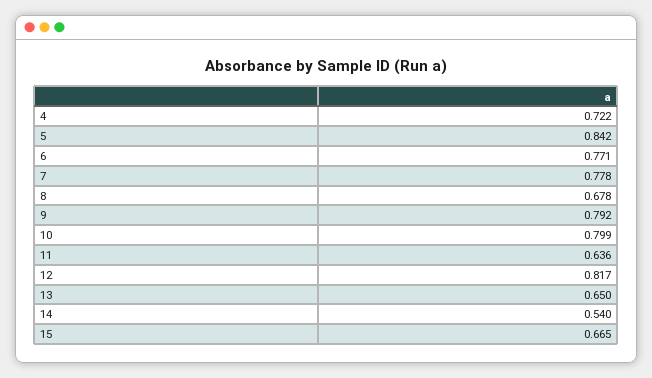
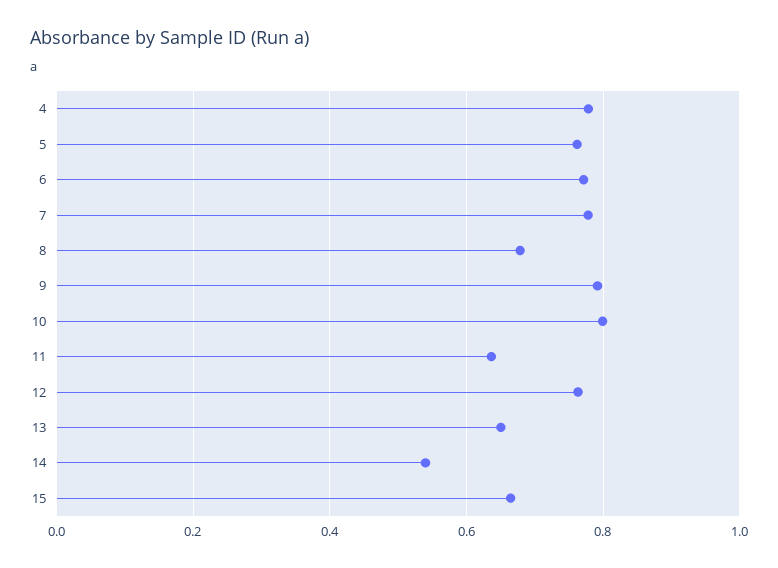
4: 0.722 -> 0.78
5: 0.842 -> 0.76
12: 0.817 -> 0.76

